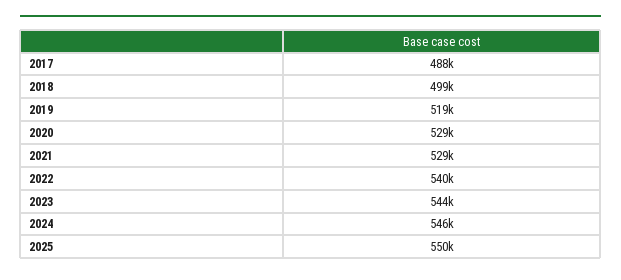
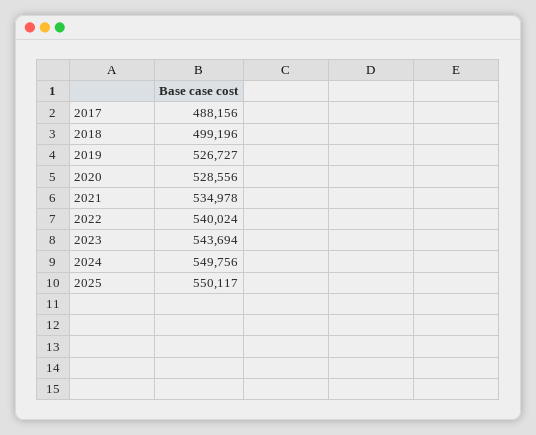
2019: 519000 -> 526727
2021: 529000 -> 534978
2024: 546000 -> 549756

